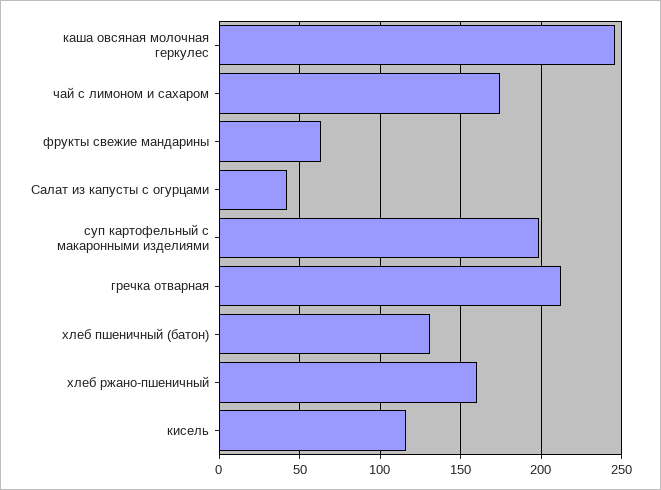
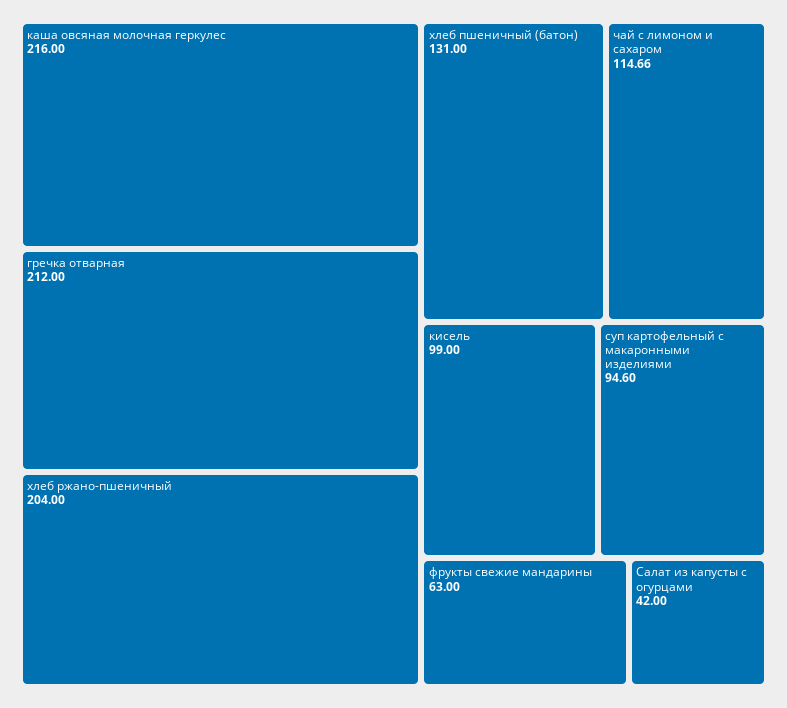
каша овсяная молочная геркулес: 245 -> 216
чай с лимоном и сахаром: 175 -> 114.66
суп картофельный с макаронными изделиями: 200 -> 94.6
хлеб ржано-пшеничный: 160 -> 204
кисель: 115 -> 99

